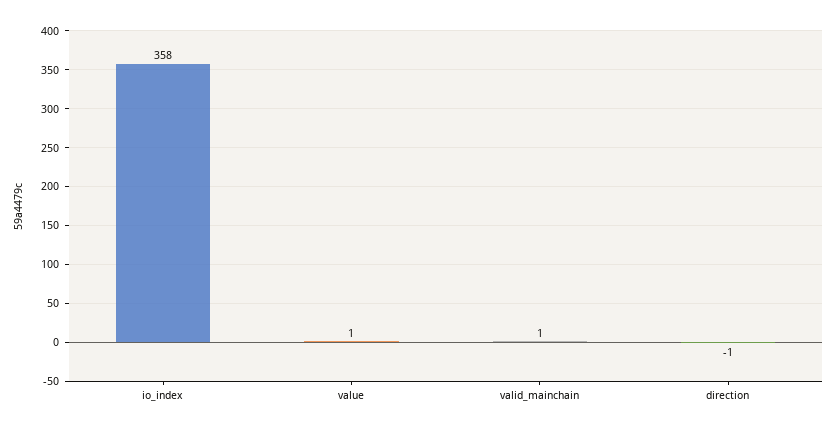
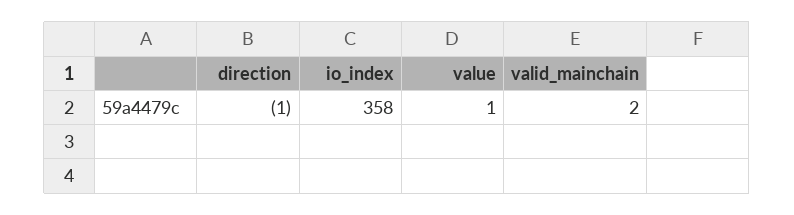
valid_mainchain: 1 -> 2

